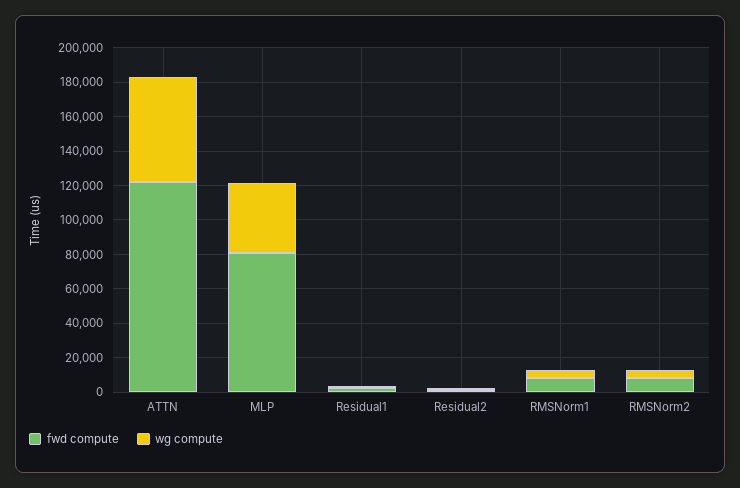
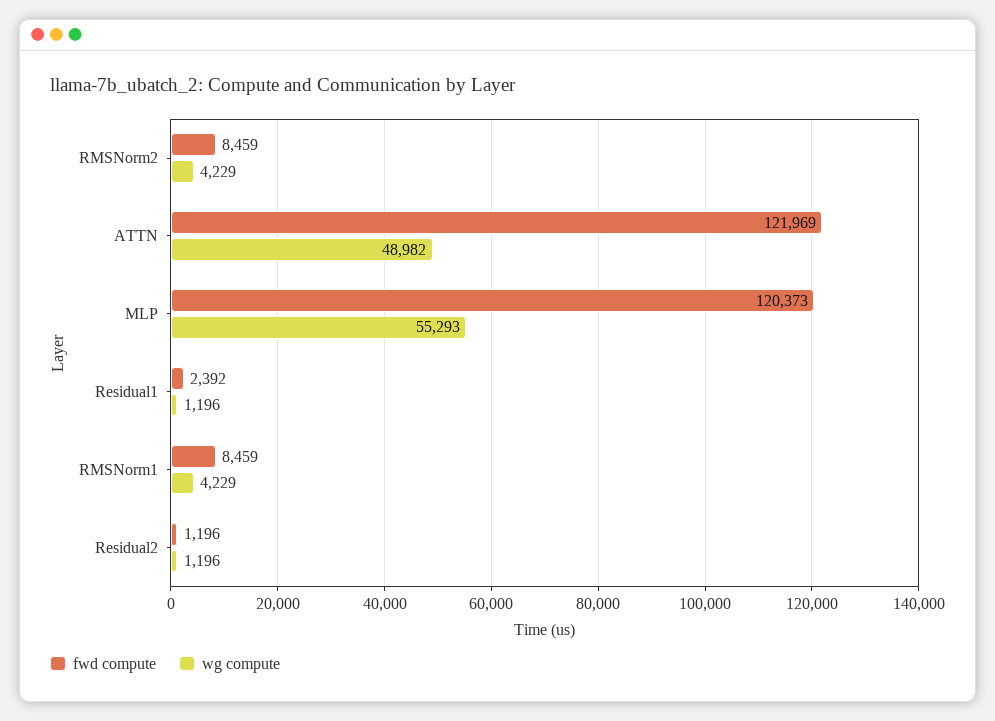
wg compute, ATTN: 60000 -> 48982
fwd compute, MLP: 80000 -> 120373
wg compute, MLP: 40000 -> 55293

